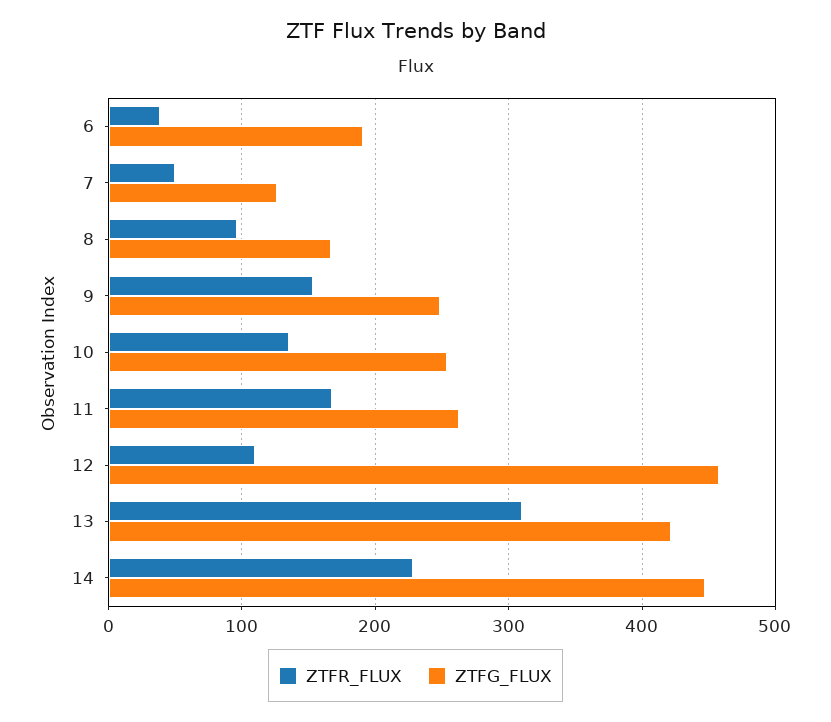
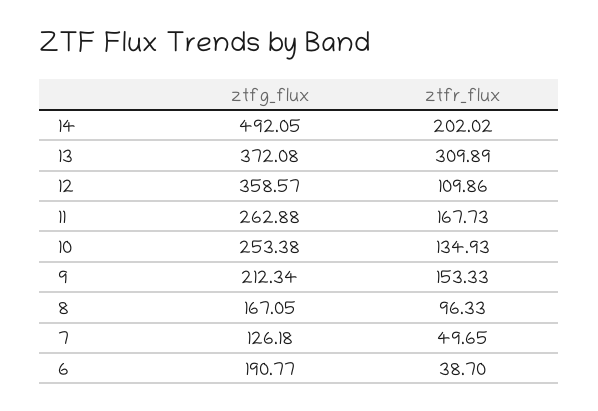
ZTFG_FLUX, 9: 250 -> 212.34
ZTFG_FLUX, 12: 460 -> 358.57
ZTFG_FLUX, 13: 420 -> 372.08
ZTFR_FLUX, 14: 230 -> 202.02
ZTFG_FLUX, 14: 450 -> 492.05

